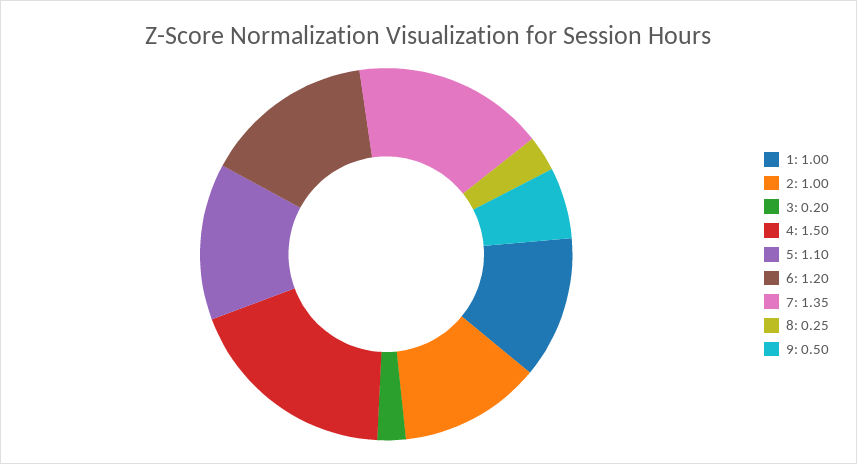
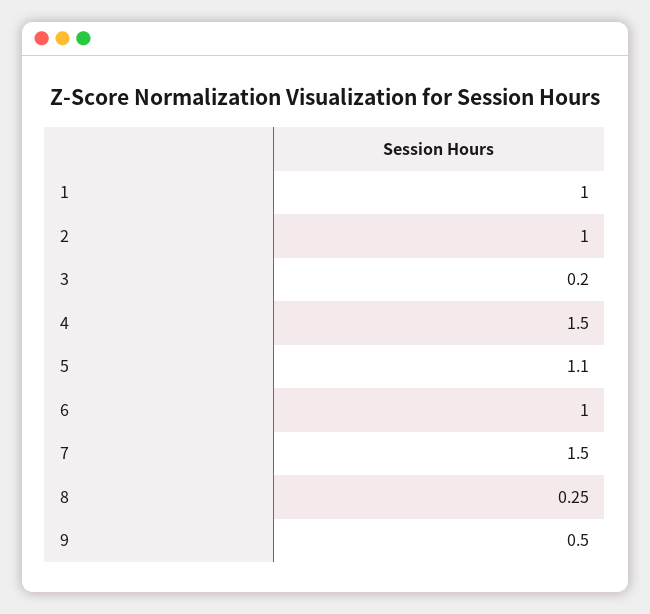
6: 1.2 -> 1
7: 1.35 -> 1.5

